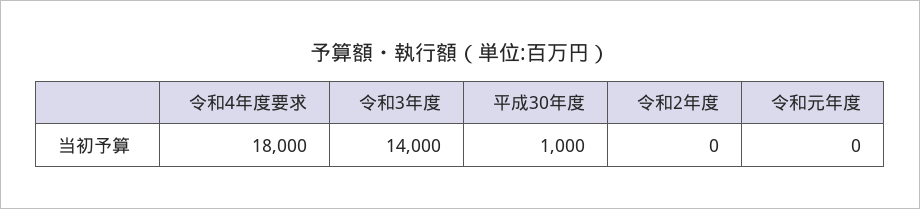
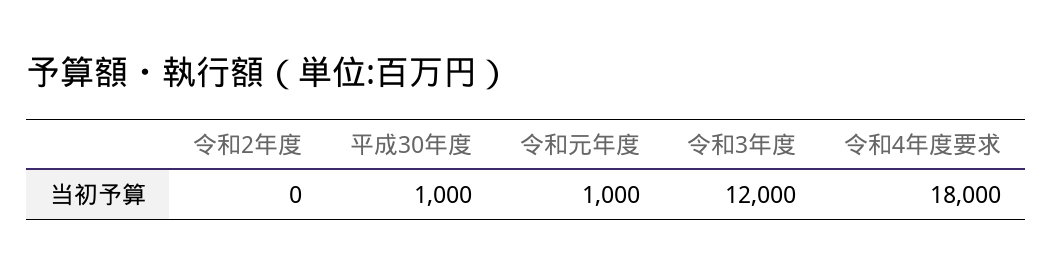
令和3年度: 14000 -> 12000
令和元年度: 0 -> 1000

